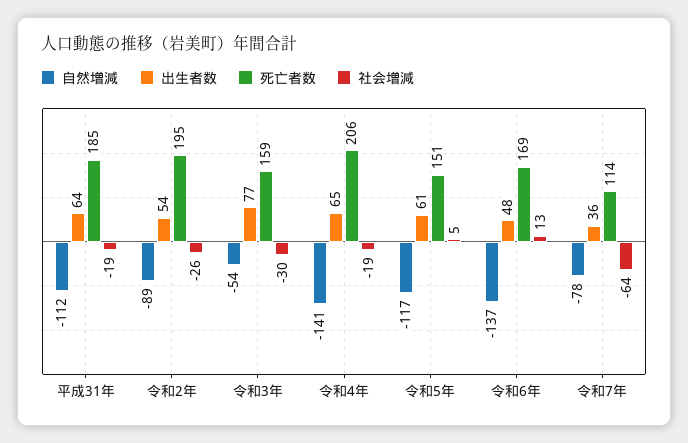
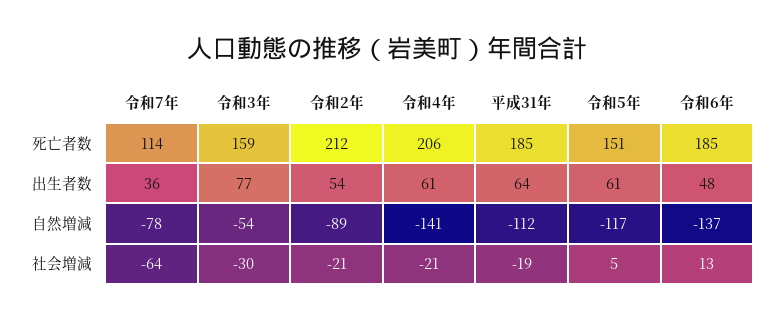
死亡者数, 令和2年: 195 -> 212
社会増減, 令和2年: -26 -> -21
出生者数, 令和4年: 65 -> 61
社会増減, 令和4年: -19 -> -21
死亡者数, 令和6年: 169 -> 185

